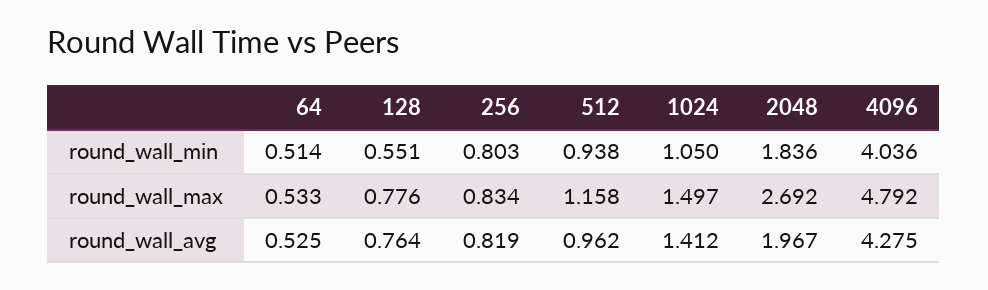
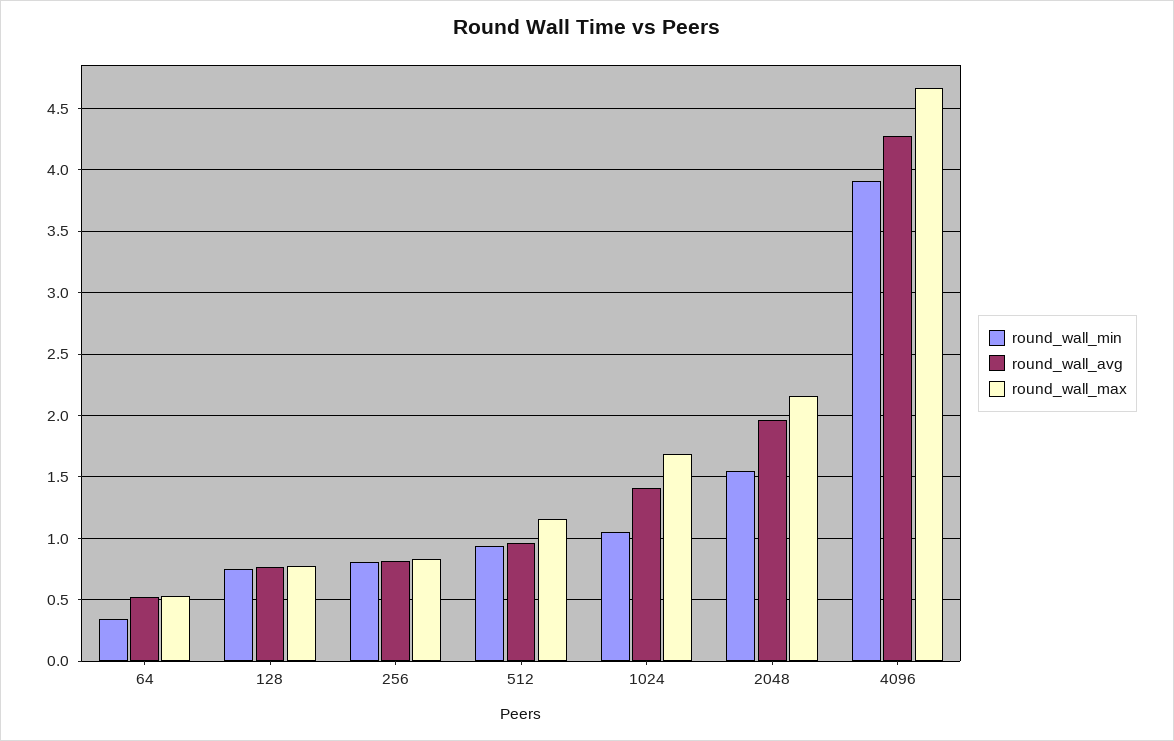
round_wall_min, 64: 0.514 -> 0.35
round_wall_min, 128: 0.551 -> 0.75
round_wall_min, 2048: 1.836 -> 1.55
round_wall_min, 4096: 4.036 -> 3.9
round_wall_max, 1024: 1.497 -> 1.7
round_wall_max, 2048: 2.692 -> 2.15
round_wall_max, 4096: 4.792 -> 4.65

